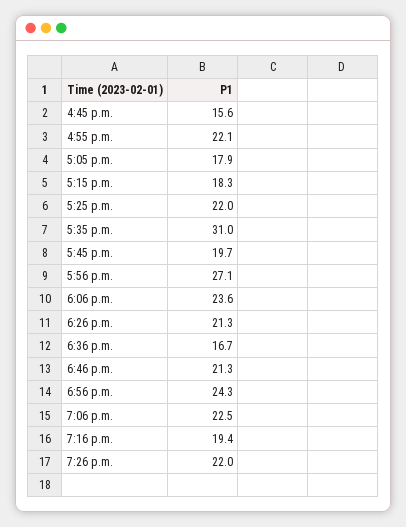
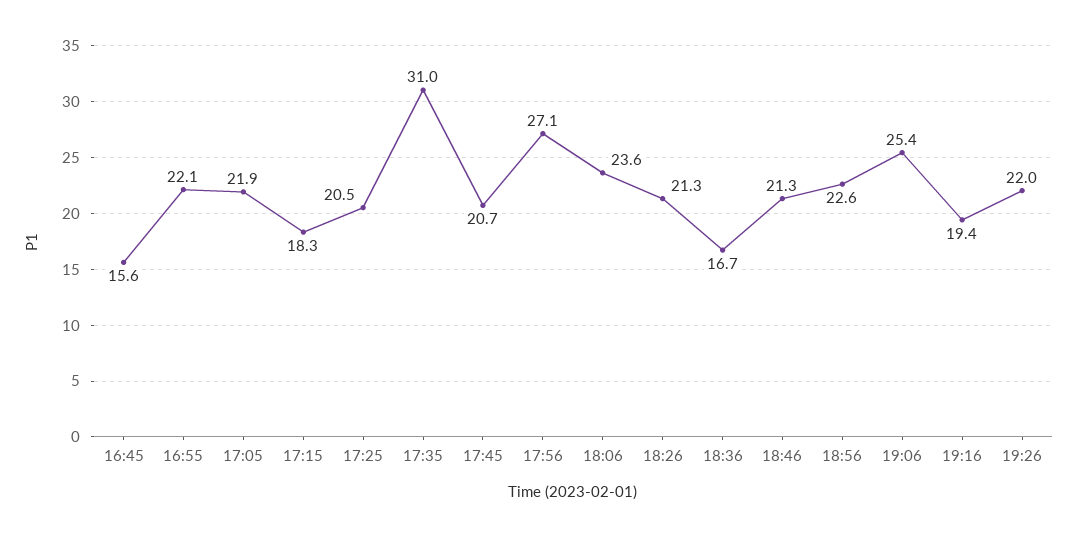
5:05 p.m.: 17.9 -> 21.9
5:25 p.m.: 22 -> 20.5
5:45 p.m.: 19.7 -> 20.7
6:56 p.m.: 24.3 -> 22.6
7:06 p.m.: 22.5 -> 25.4

